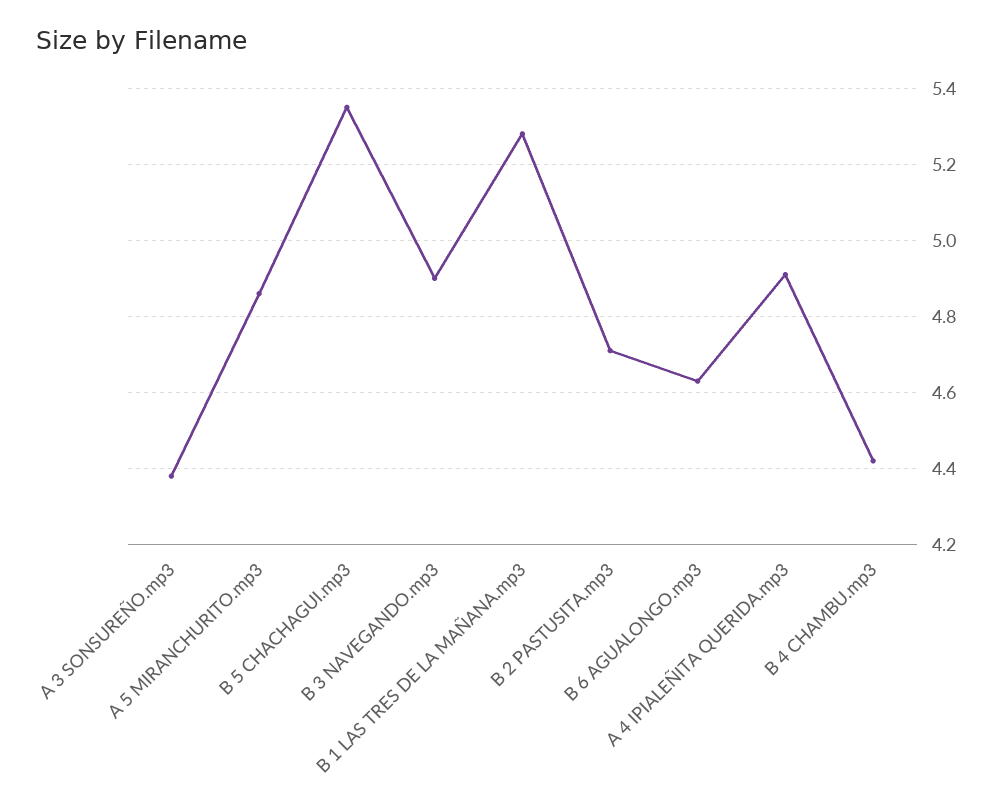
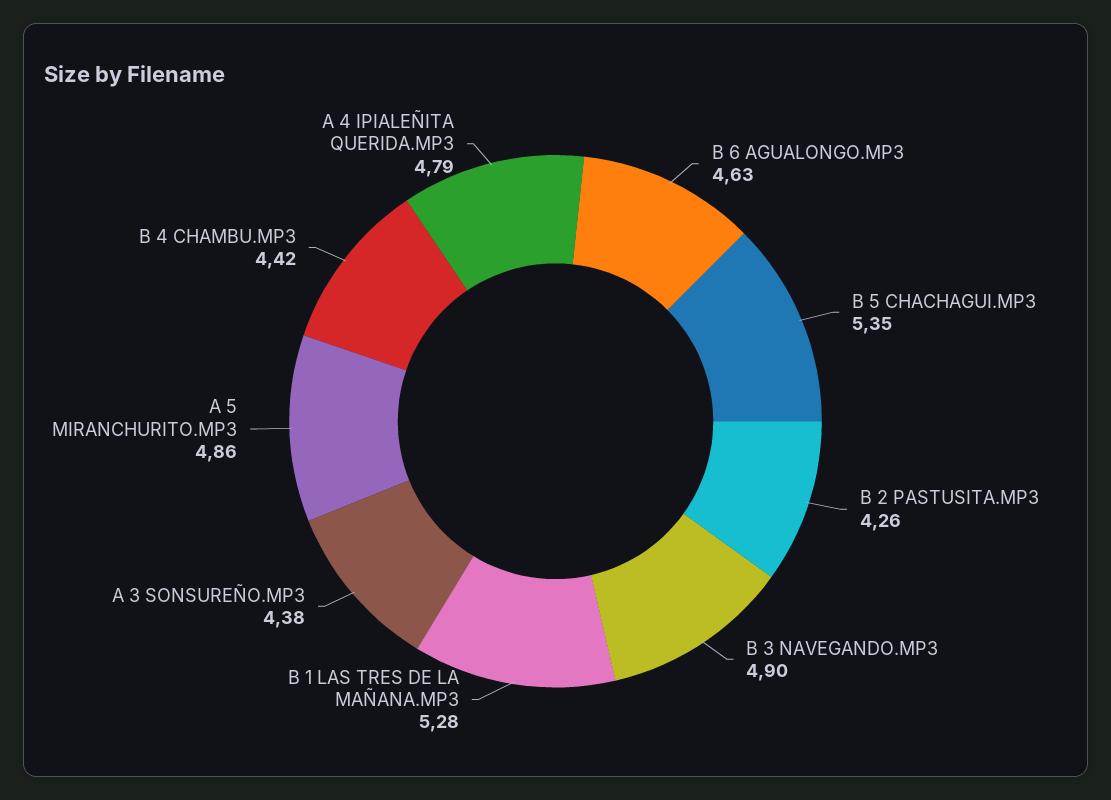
B 2 PASTUSITA.mp3: 4.7 -> 4.26
A 4 IPIALEÑITA QUERIDA.mp3: 4.9 -> 4.79

